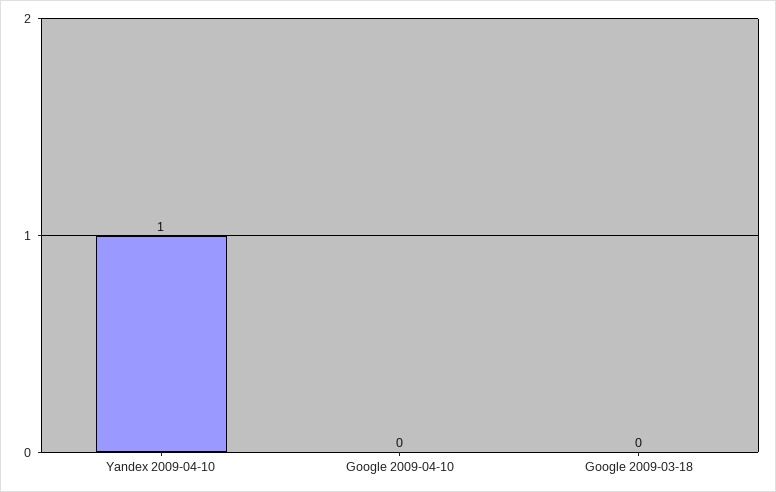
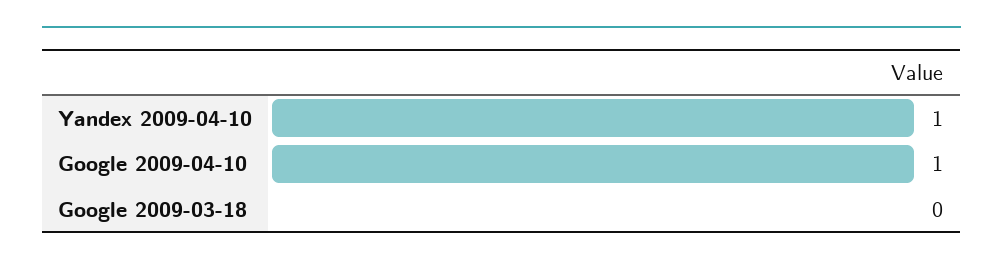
Google 2009-04-10: 0 -> 1

